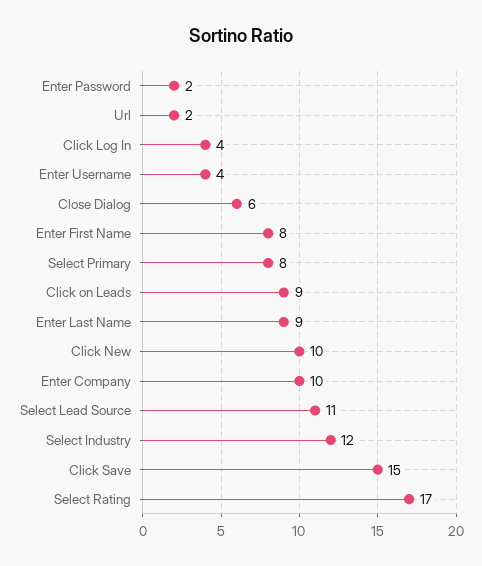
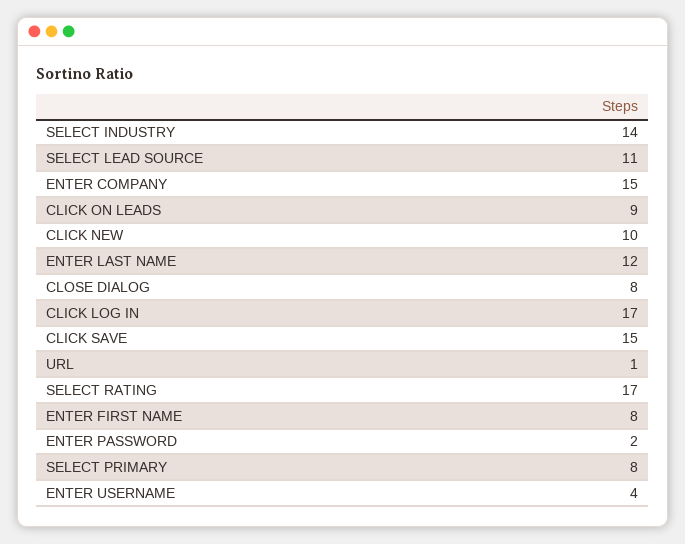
Url: 2 -> 1
Click Log In: 4 -> 17
Close Dialog: 6 -> 8
Enter Last Name: 9 -> 12
Enter Company: 10 -> 15
Select Industry: 12 -> 14

